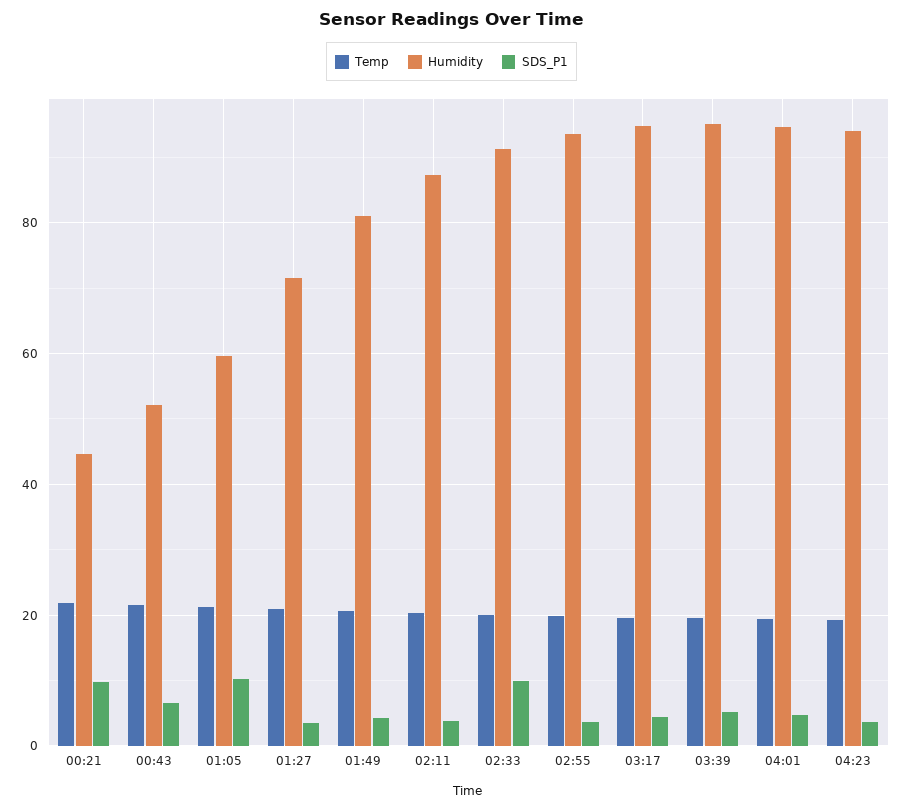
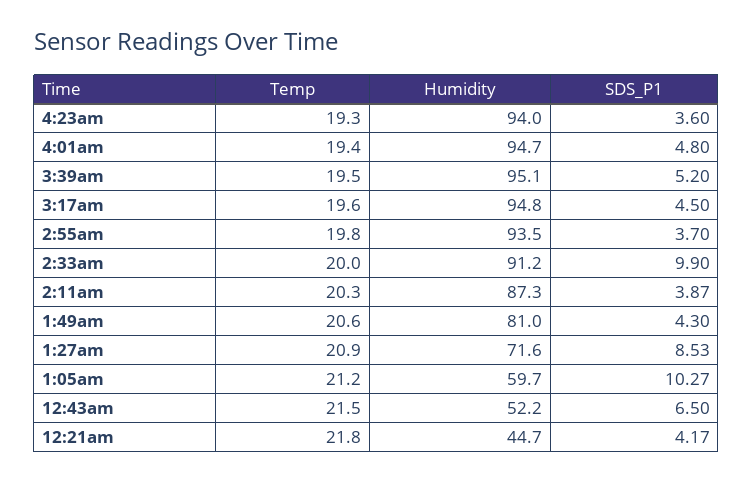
SDS_P1, 00:21: 10 -> 4.17
SDS_P1, 01:27: 4 -> 8.53

